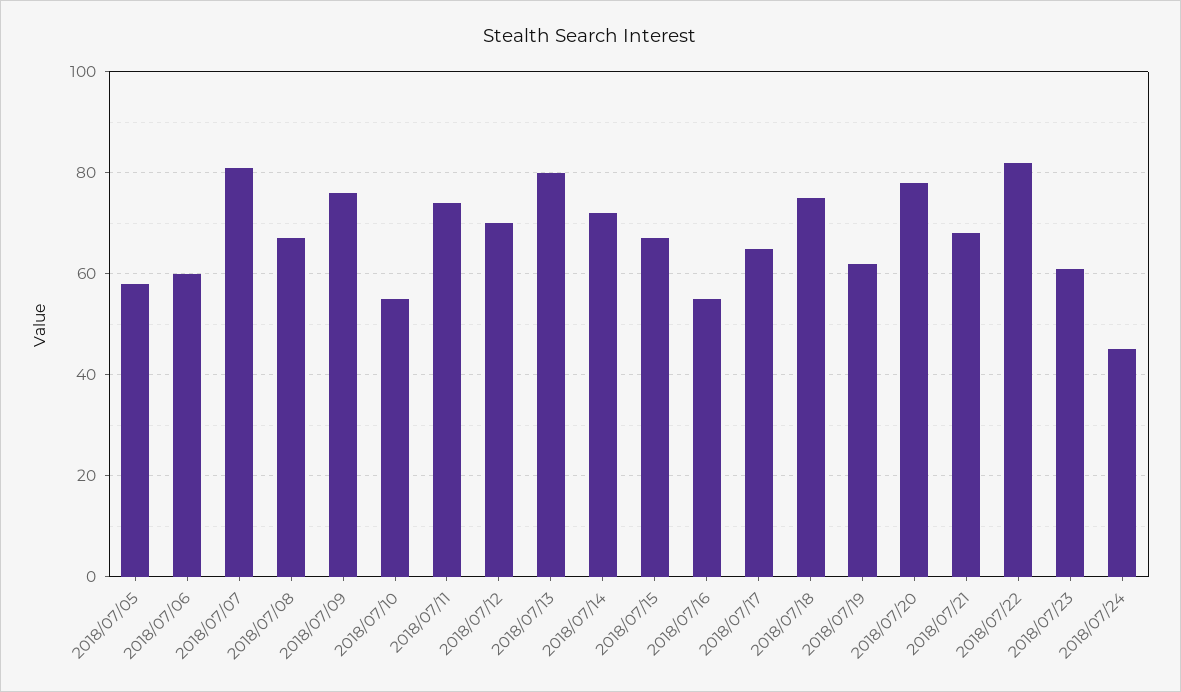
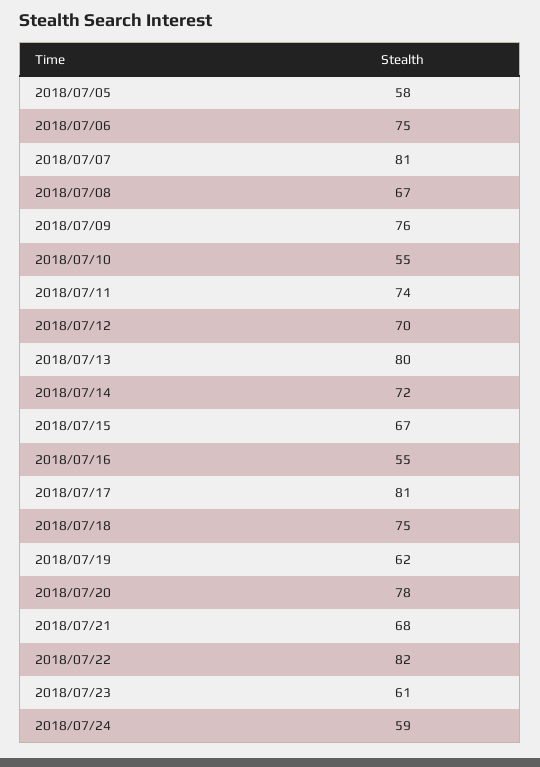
2018/07/06: 60 -> 75
2018/07/17: 65 -> 81
2018/07/24: 45 -> 59

